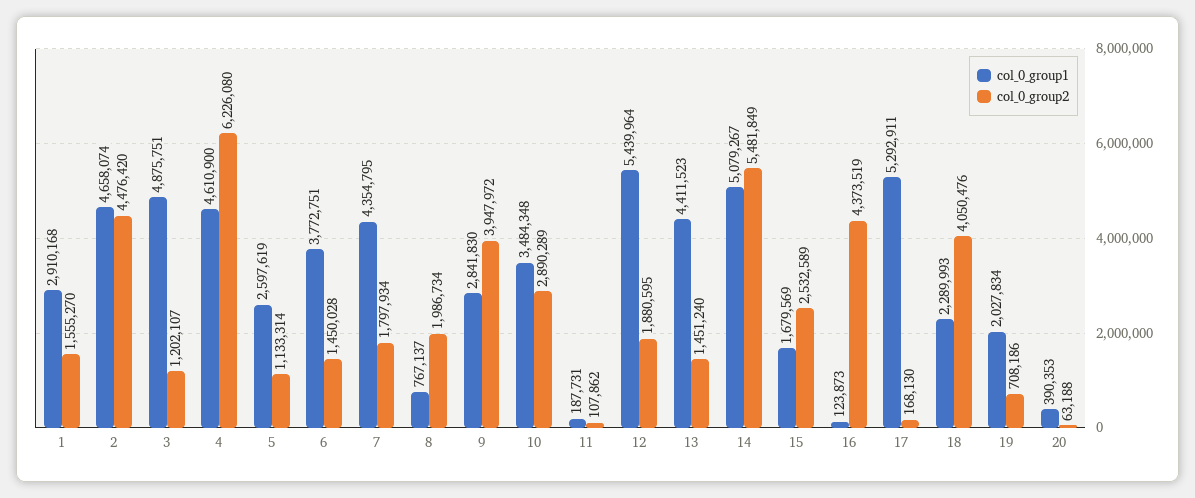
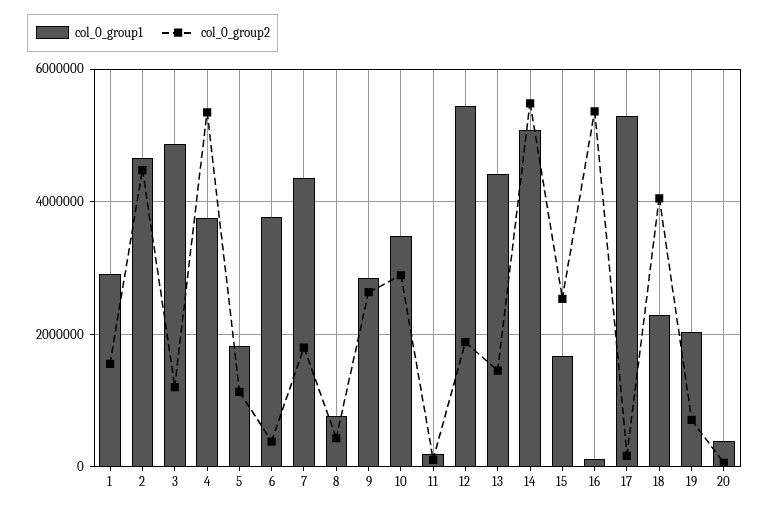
col_0_group1, 4: 4610900 -> 3800000
col_0_group2, 4: 6226080 -> 5400000
col_0_group1, 5: 2597619 -> 1800000
col_0_group2, 6: 1450028 -> 400000
col_0_group2, 8: 1986734 -> 400000
col_0_group2, 9: 3947972 -> 2600000
col_0_group2, 16: 4373519 -> 5400000

